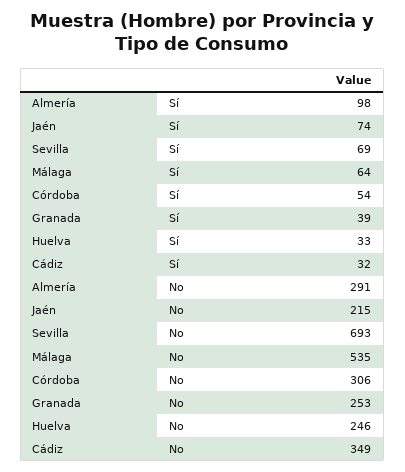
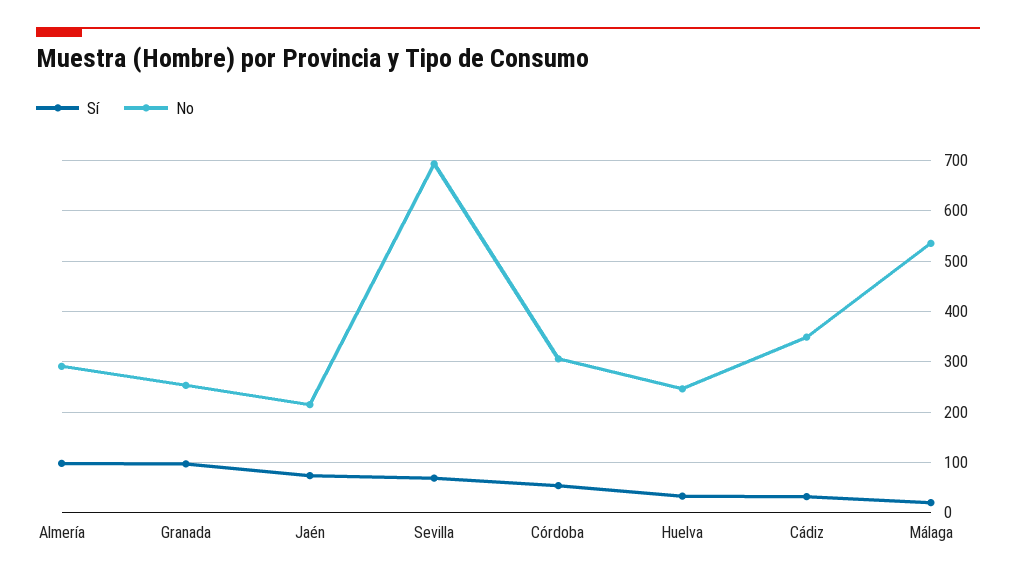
Sí, Málaga: 64 -> 20
Sí, Granada: 39 -> 100

